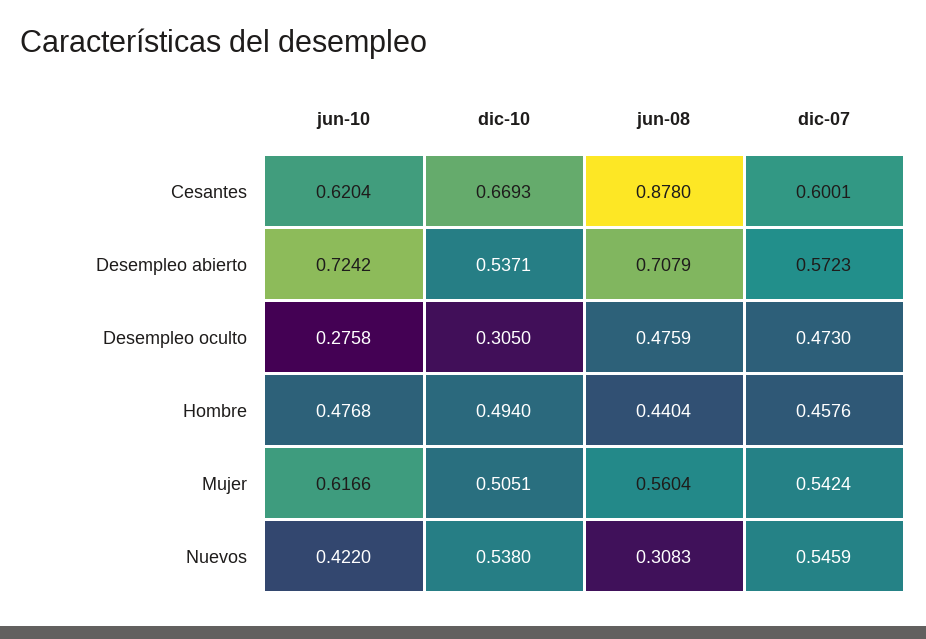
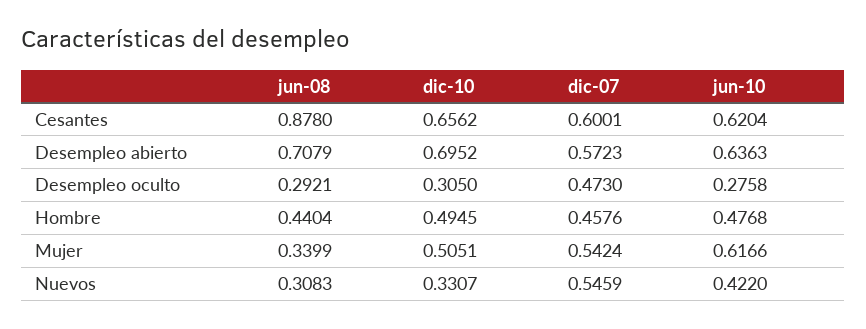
dic-10, Cesantes: 0.6693 -> 0.6562
jun-10, Desempleo abierto: 0.7242 -> 0.6363
dic-10, Desempleo abierto: 0.5371 -> 0.6952
jun-08, Desempleo oculto: 0.4759 -> 0.2921
dic-10, Hombre: 0.494 -> 0.4945
jun-08, Mujer: 0.5604 -> 0.3399
dic-10, Nuevos: 0.538 -> 0.3307

